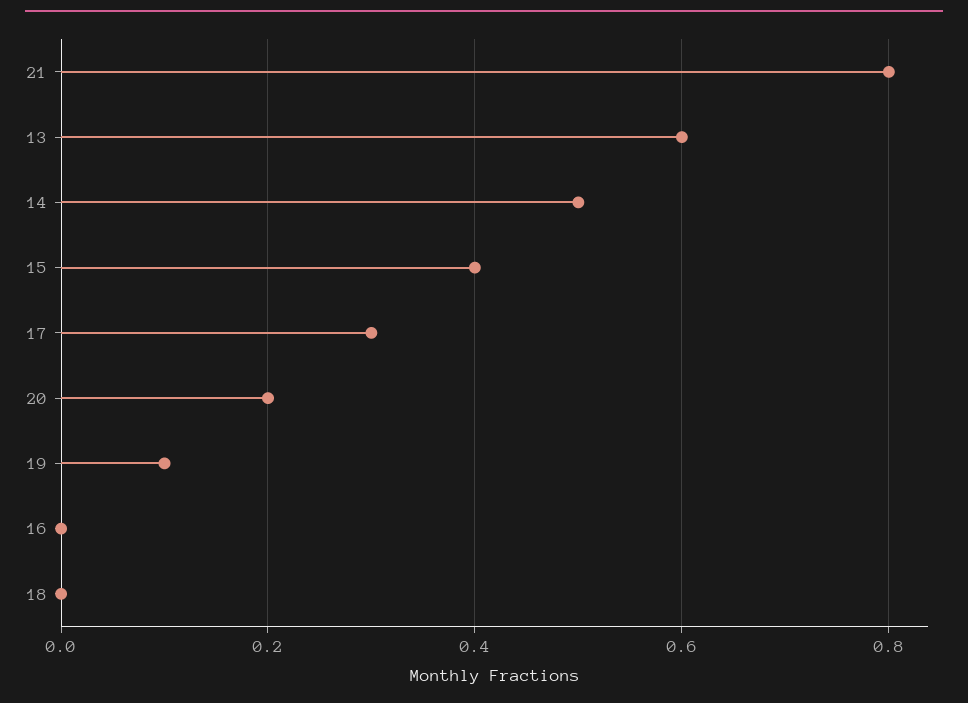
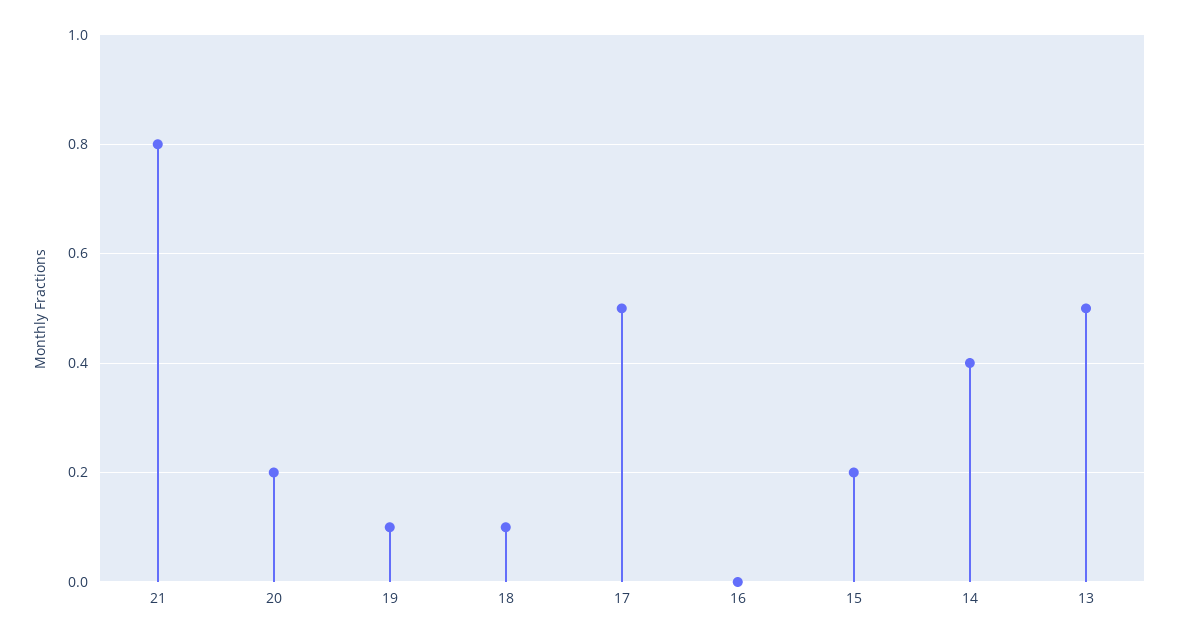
13: 0.6 -> 0.5
14: 0.5 -> 0.4
15: 0.4 -> 0.2
17: 0.3 -> 0.5
18: 0 -> 0.1

